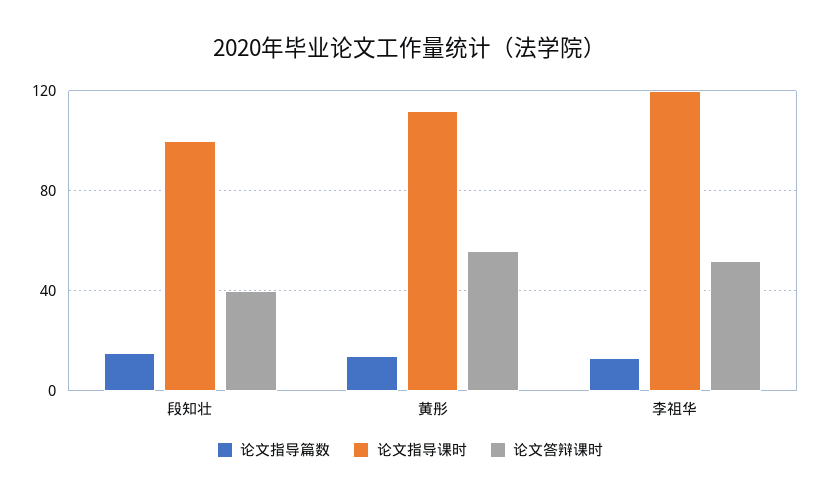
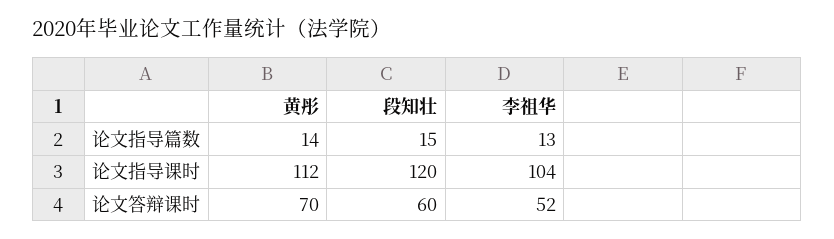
论文指导课时, 段知壮: 100 -> 120
论文答辩课时, 段知壮: 40 -> 60
论文答辩课时, 黄彤: 55 -> 70
论文指导课时, 李祖华: 120 -> 104

